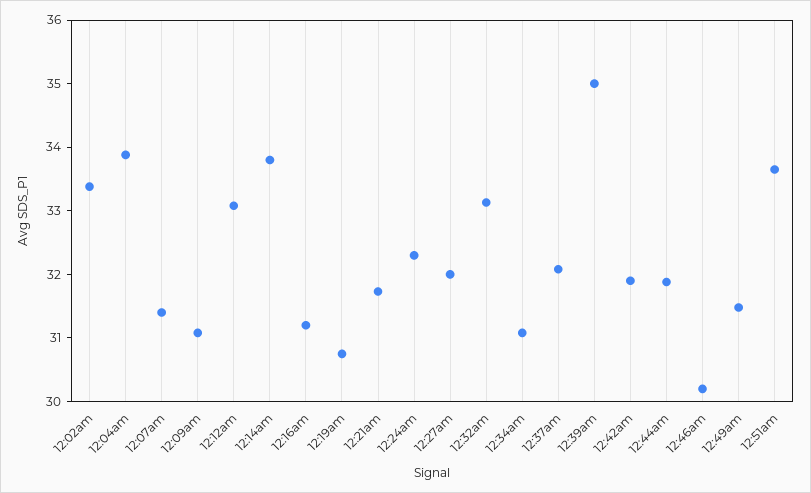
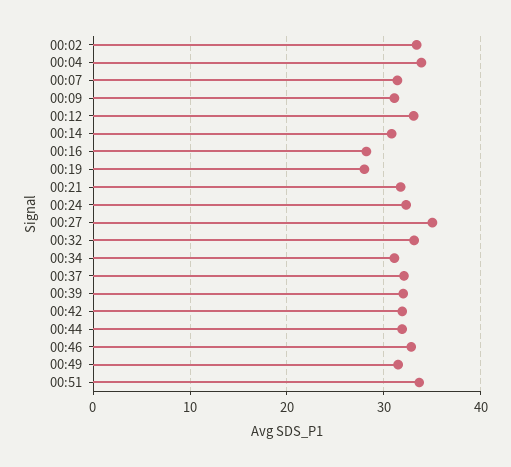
12:14am: 33.8 -> 31
12:16am: 31.2 -> 28
12:19am: 30.8 -> 28
12:27am: 32 -> 35
12:39am: 35 -> 32
12:46am: 30.2 -> 33

